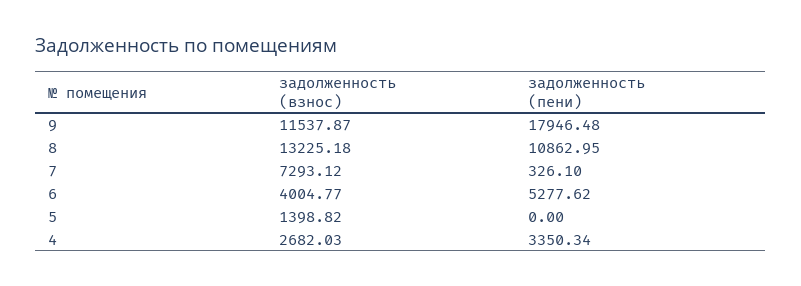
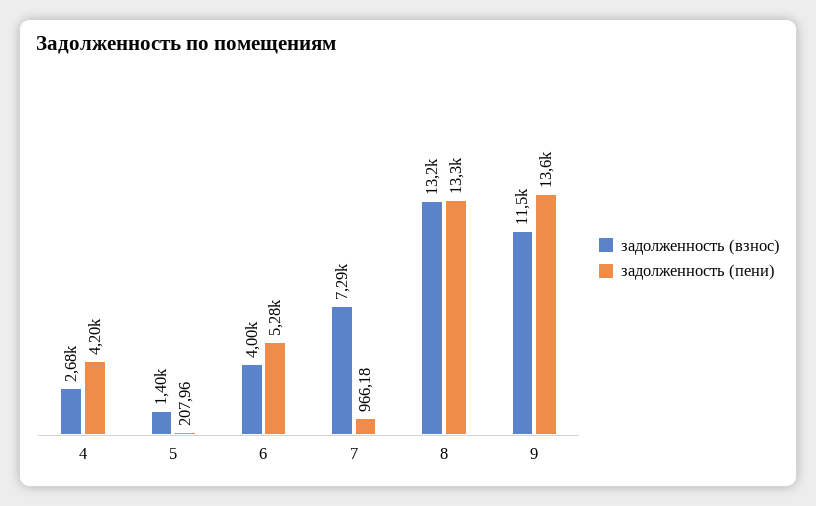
задолженность (пени), 9: 17946.48 -> 13600
задолженность (пени), 8: 10862.95 -> 13300
задолженность (пени), 7: 326.1 -> 966.18
задолженность (пени), 5: 0 -> 207.96
задолженность (пени), 4: 3350.34 -> 4200

